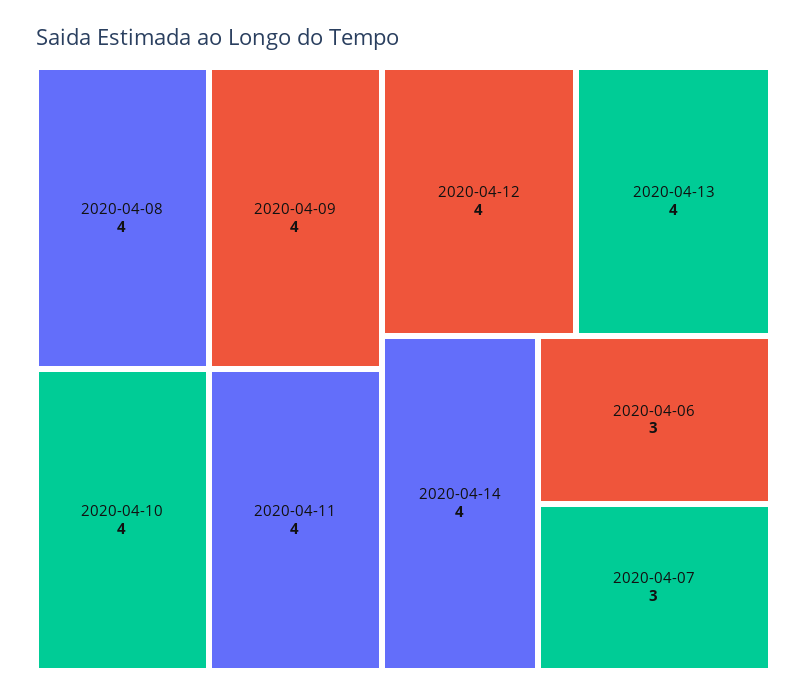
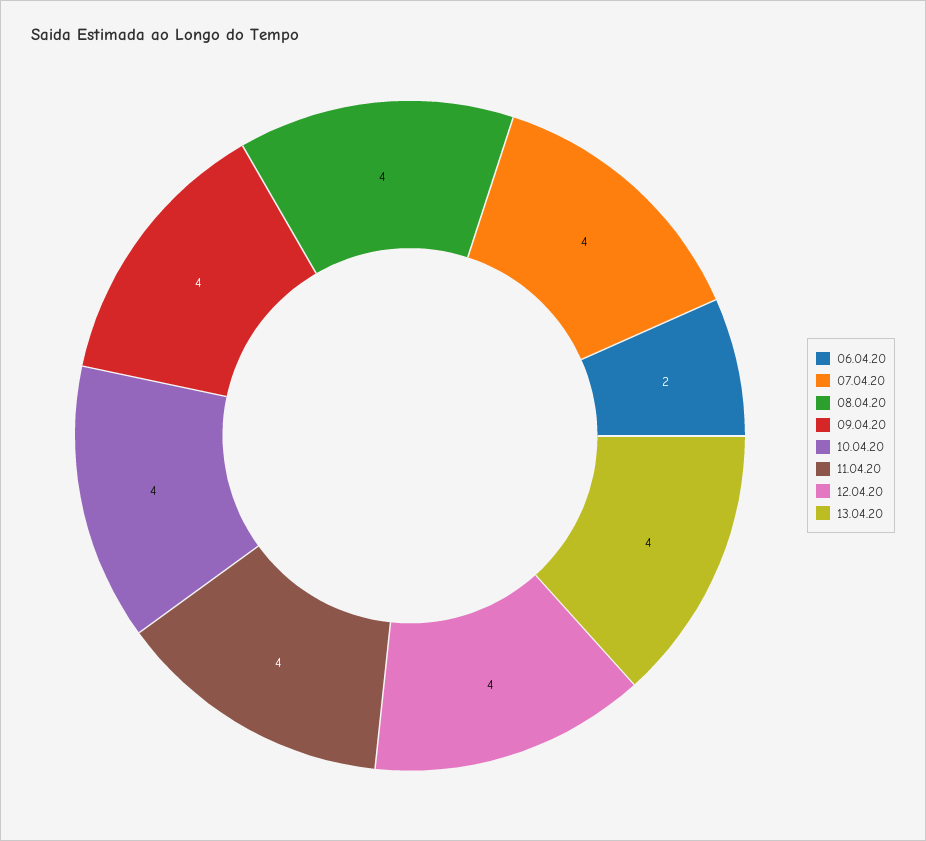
2020-04-14: 4 -> none
2020-04-06: 3 -> 2
2020-04-07: 3 -> 4

